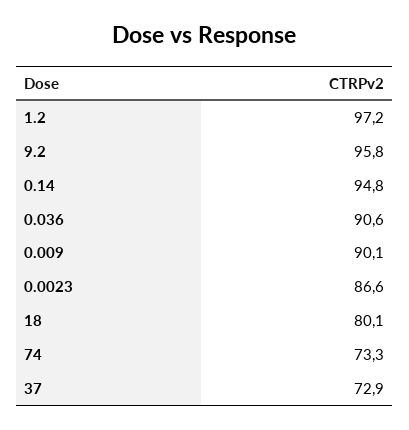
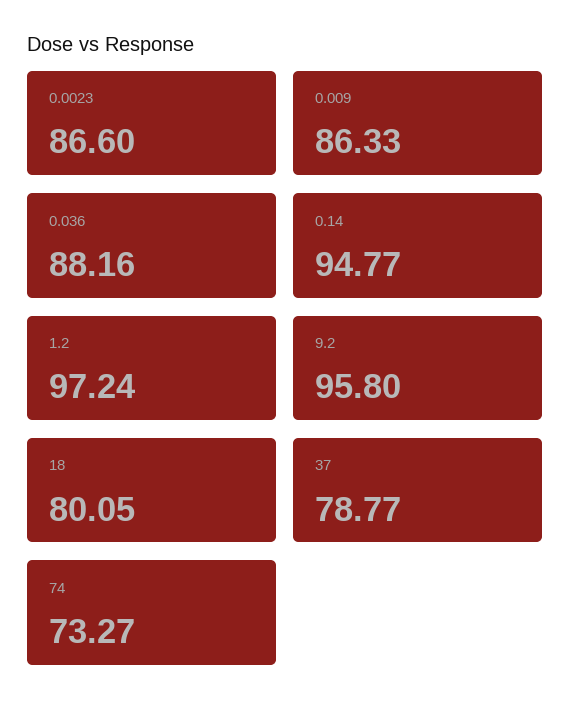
0.036: 90.6 -> 88.16
0.009: 90.1 -> 86.33
37: 72.9 -> 78.77

